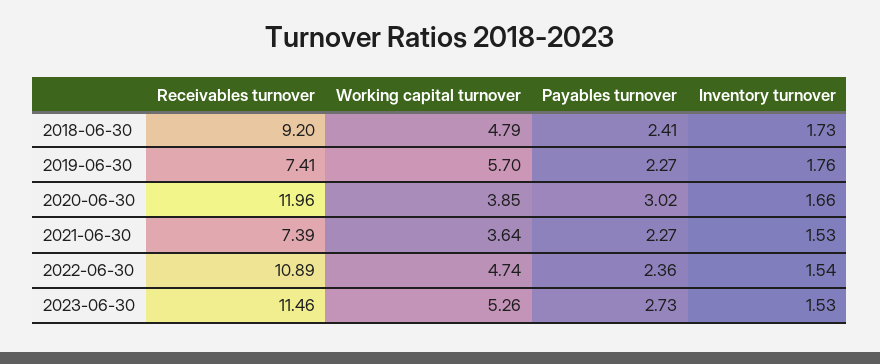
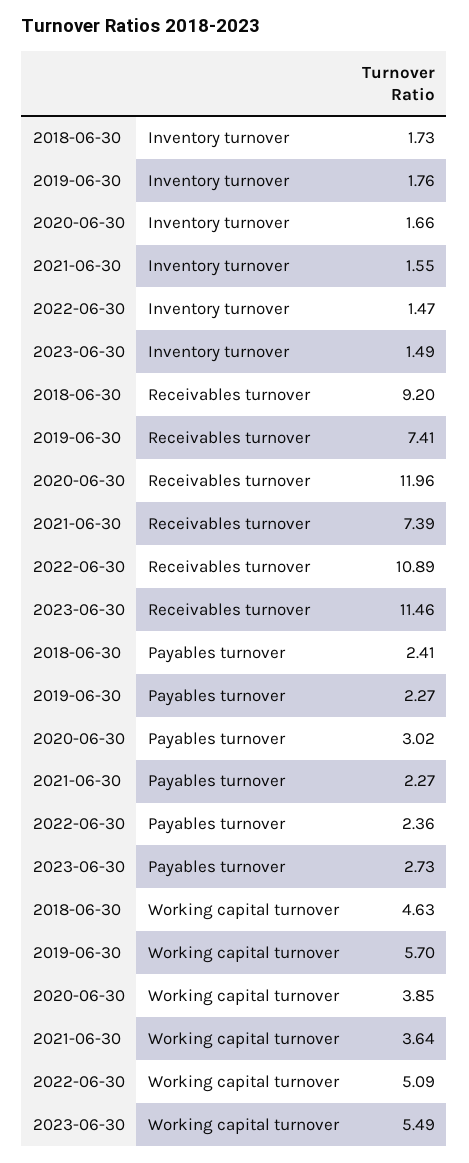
Working capital turnover, 2018-06-30: 4.79 -> 4.63
Inventory turnover, 2021-06-30: 1.53 -> 1.55
Working capital turnover, 2022-06-30: 4.74 -> 5.09
Inventory turnover, 2022-06-30: 1.54 -> 1.47
Working capital turnover, 2023-06-30: 5.26 -> 5.49
Inventory turnover, 2023-06-30: 1.53 -> 1.49

